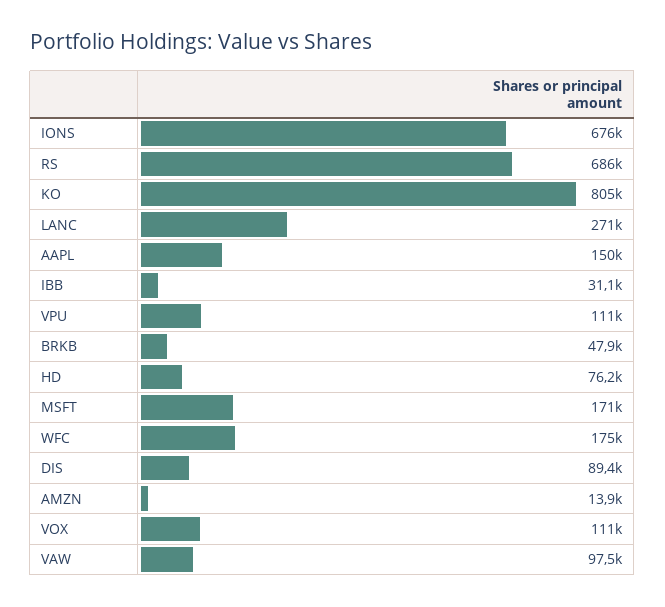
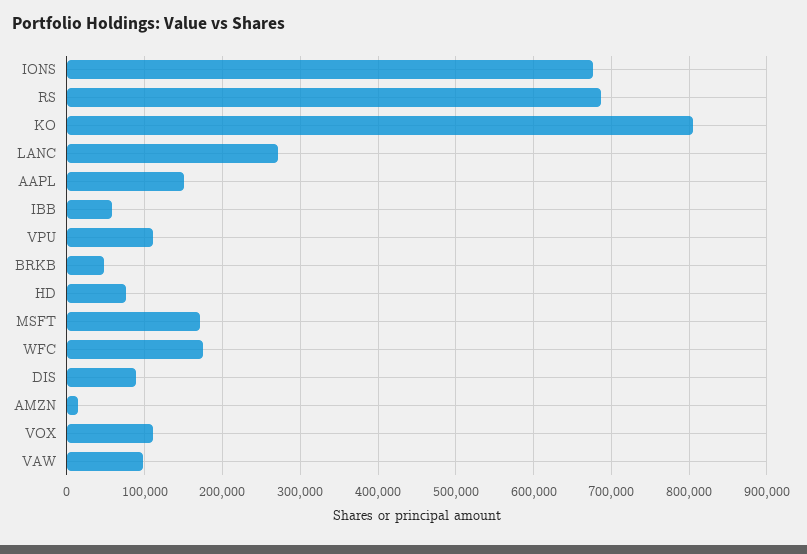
IBB: 31100 -> 60000

